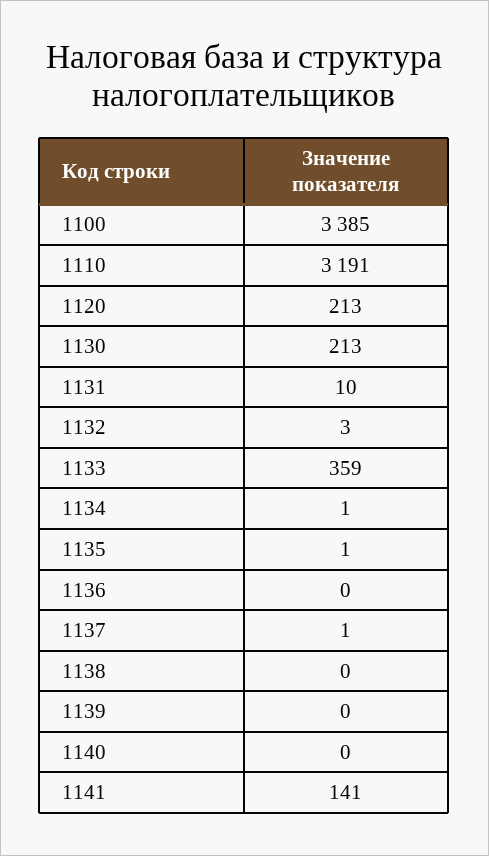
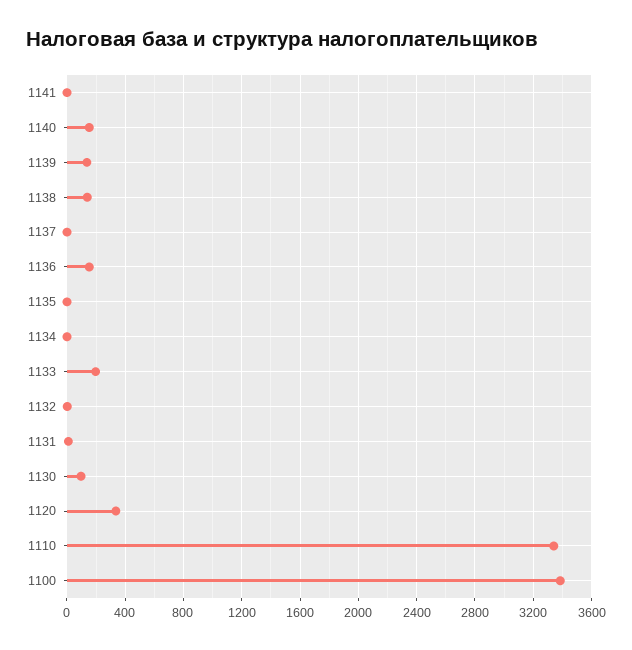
1110: 3191 -> 3350
1120: 213 -> 350
1130: 213 -> 100
1133: 359 -> 200
1136: 0 -> 150
1138: 0 -> 150
1139: 0 -> 150
1140: 0 -> 150
1141: 141 -> 0

